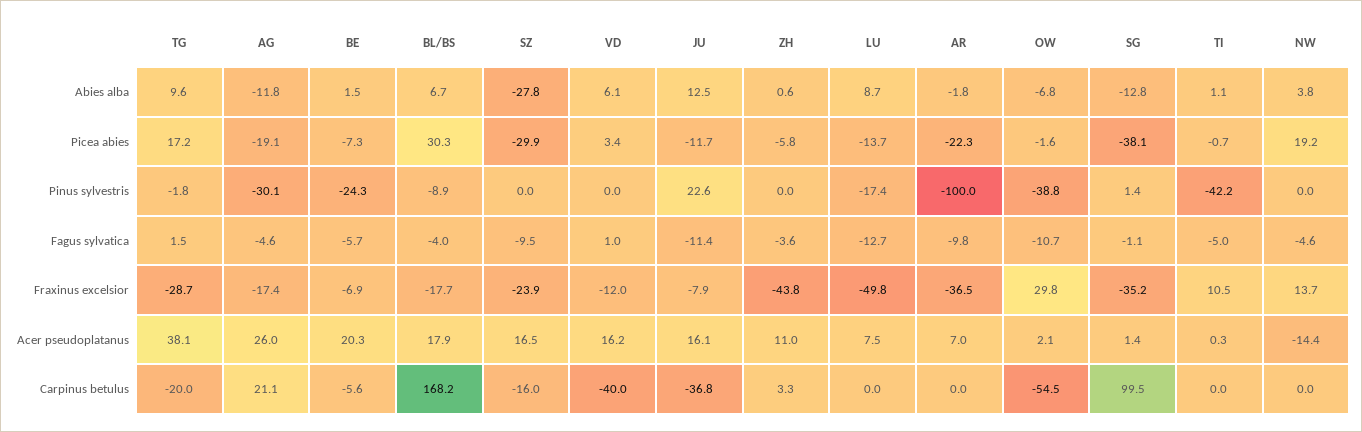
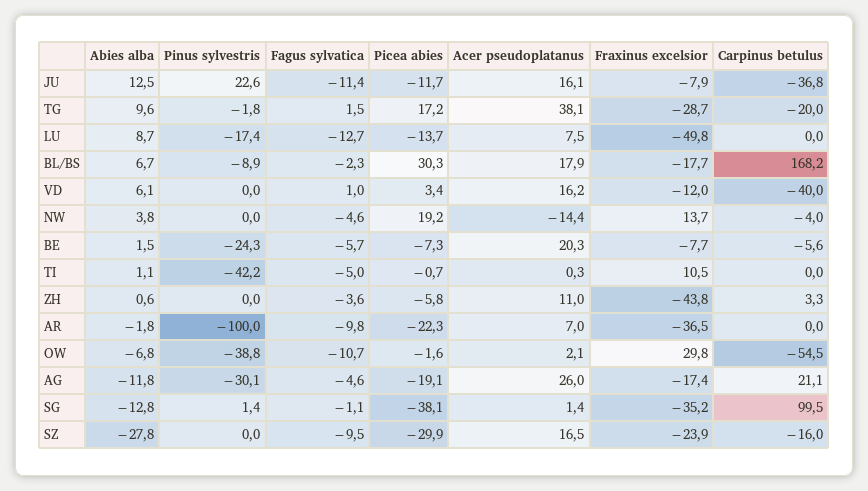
BL/BS, Fagus sylvatica: -4 -> -2.3
BE, Fraxinus excelsior: -6.9 -> -7.7
NW, Carpinus betulus: 0 -> -4

